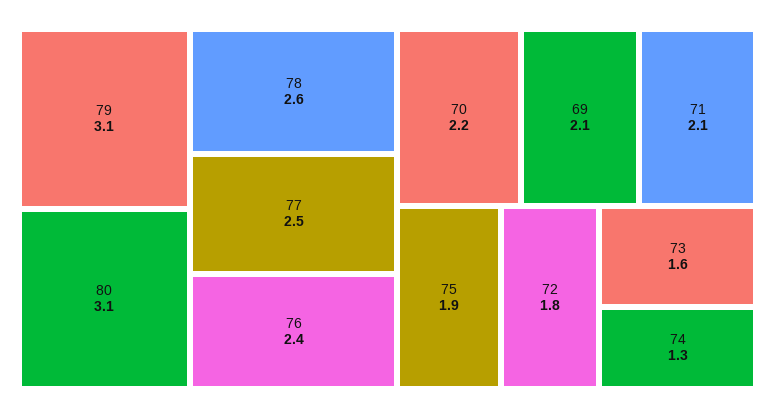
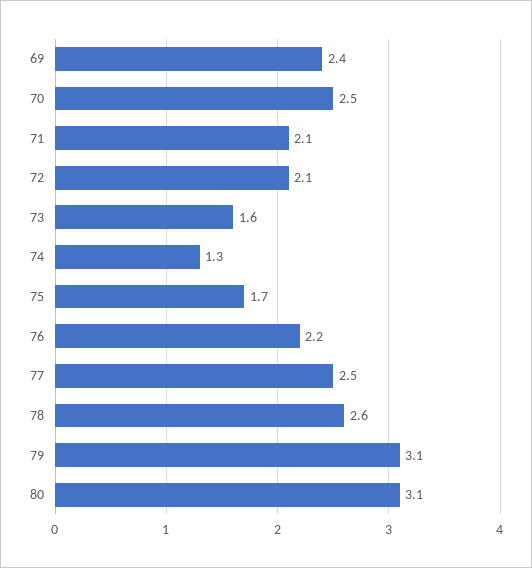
76: 2.4 -> 2.2
70: 2.2 -> 2.5
69: 2.1 -> 2.4
75: 1.9 -> 1.7
72: 1.8 -> 2.1

